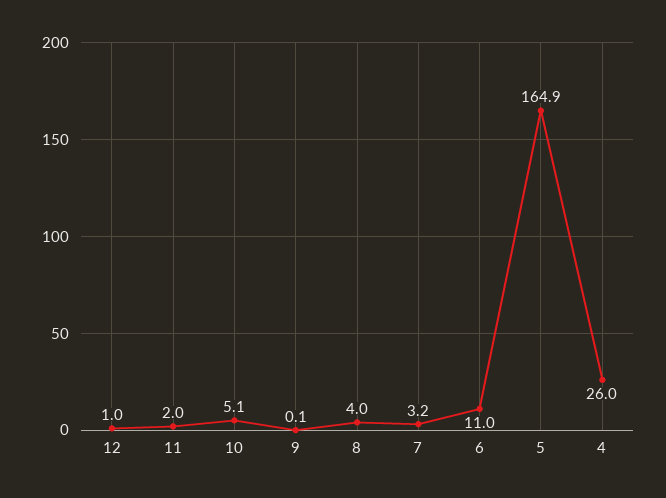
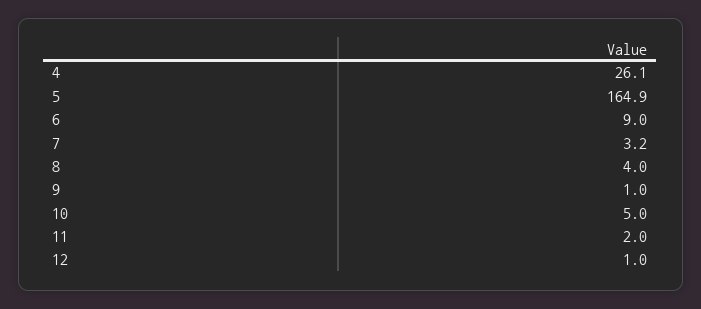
10: 5.1 -> 5
9: 0.1 -> 1
6: 11 -> 9
4: 26 -> 26.1

